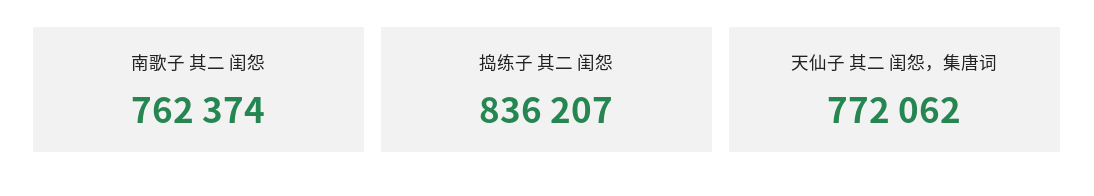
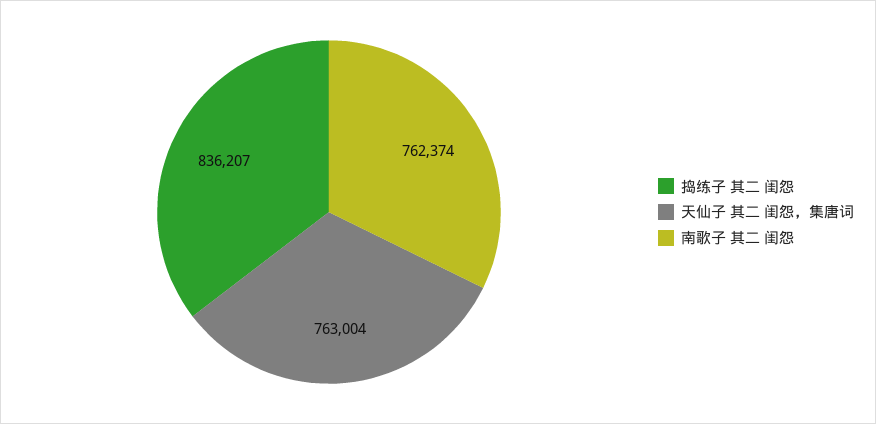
天仙子 其二 闺怨，集唐词: 772062 -> 763004

